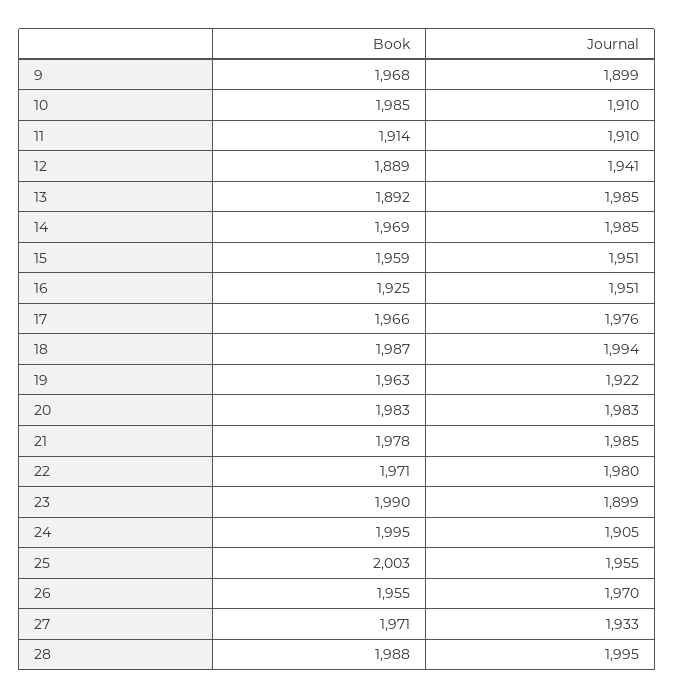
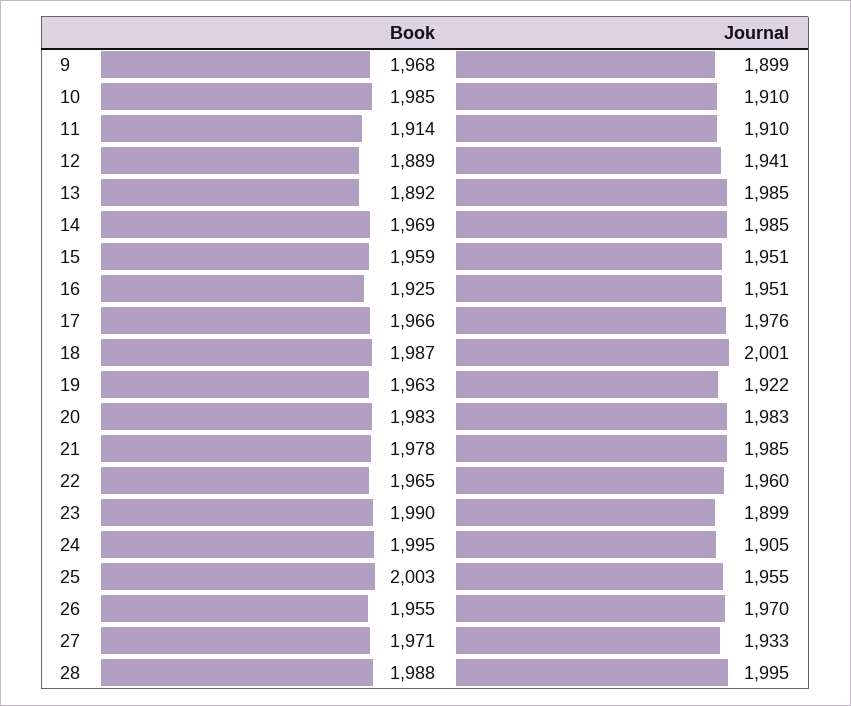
Journal, 18: 1994 -> 2001
Book, 22: 1971 -> 1965
Journal, 22: 1980 -> 1960

